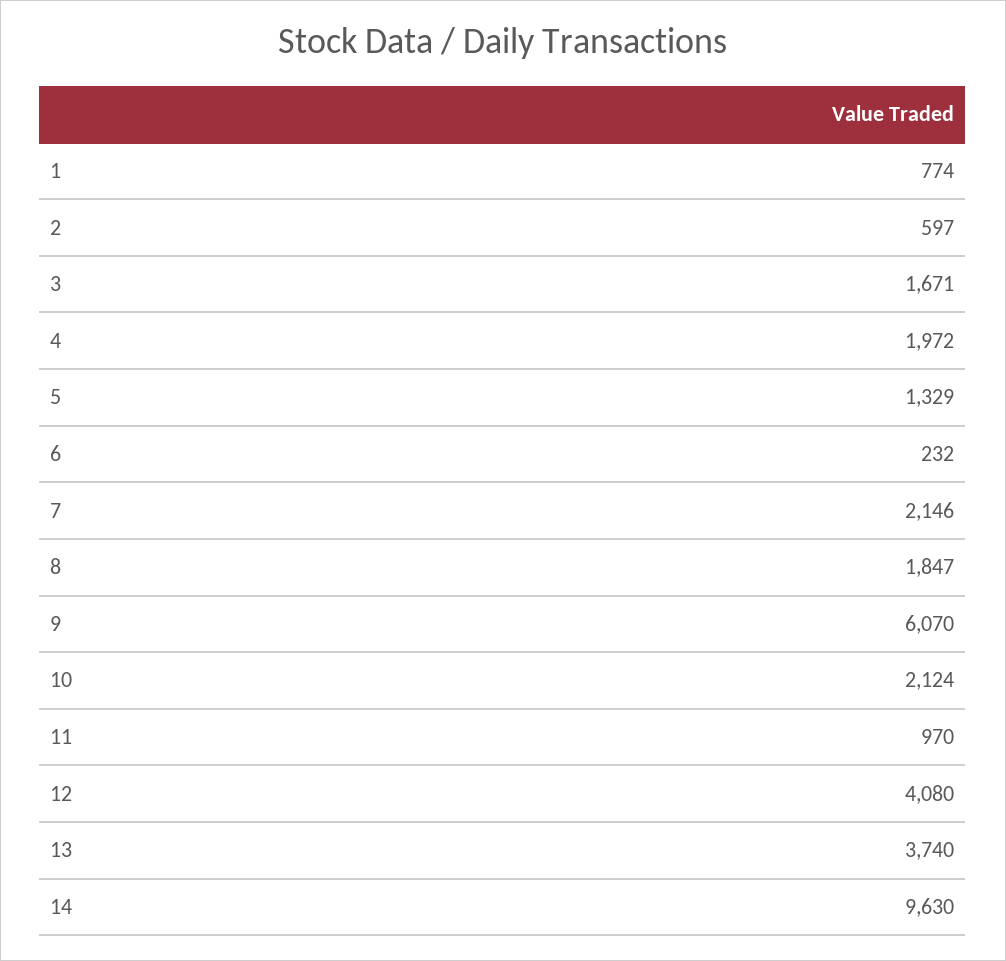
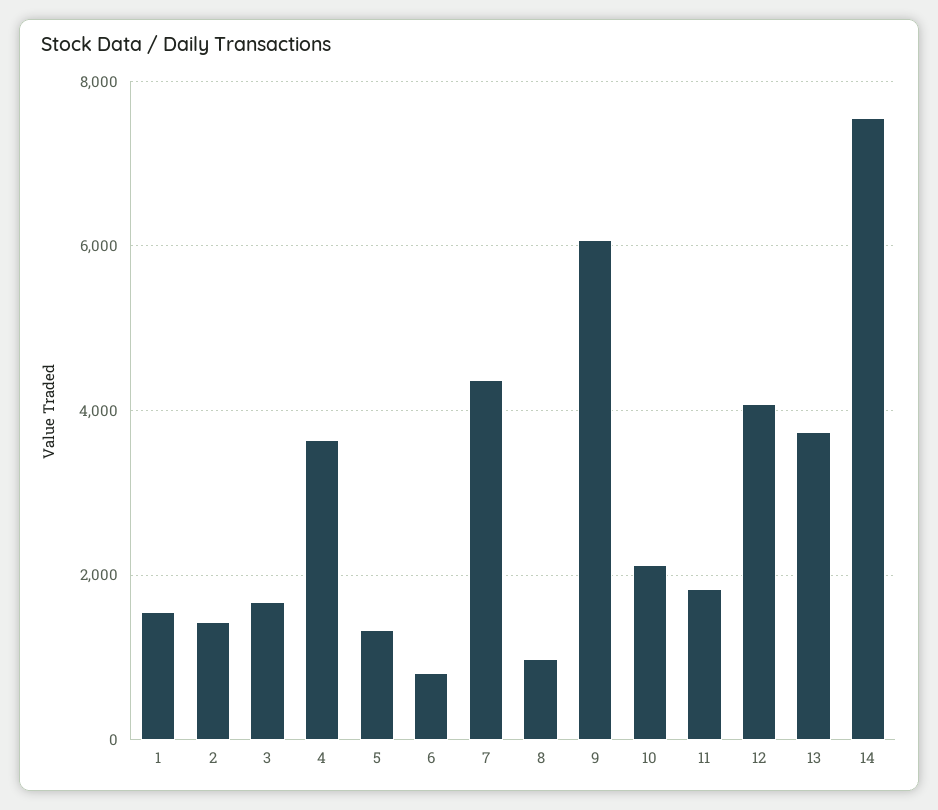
1: 774 -> 1600
2: 597 -> 1400
4: 1972 -> 3600
6: 232 -> 800
7: 2146 -> 4400
8: 1847 -> 1000
11: 970 -> 1800
14: 9630 -> 7600

